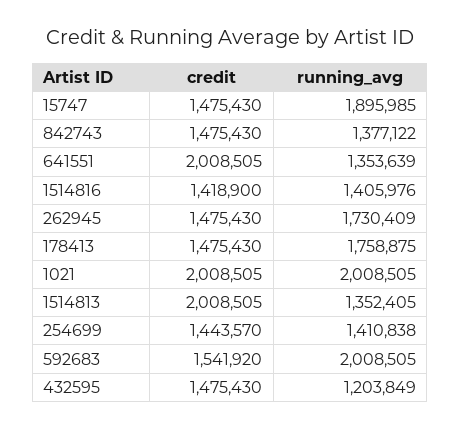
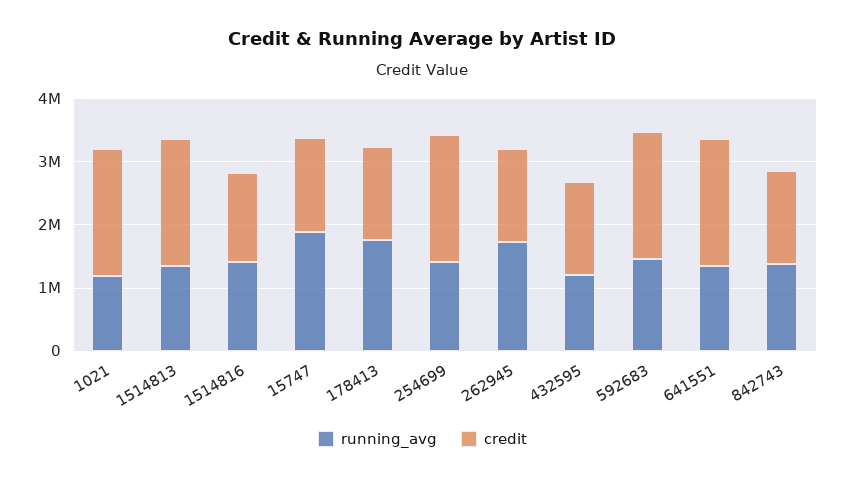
running_avg, 1021: 2008505 -> 1200000
credit, 254699: 1443570 -> 2000000
credit, 592683: 1541920 -> 2000000
running_avg, 592683: 2008505 -> 1400000

